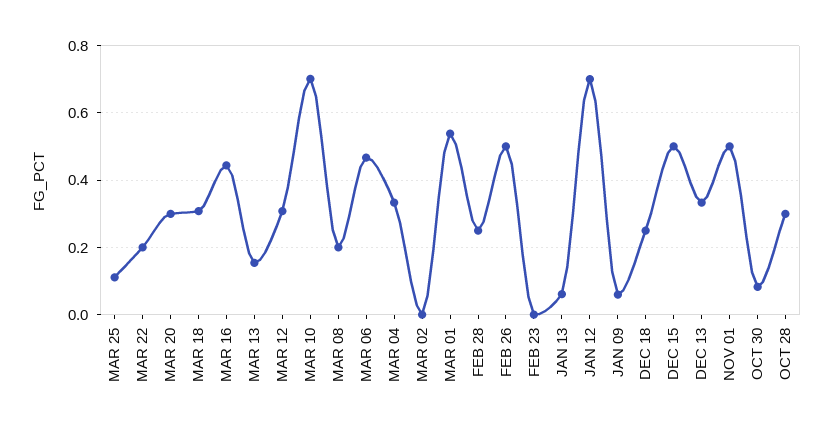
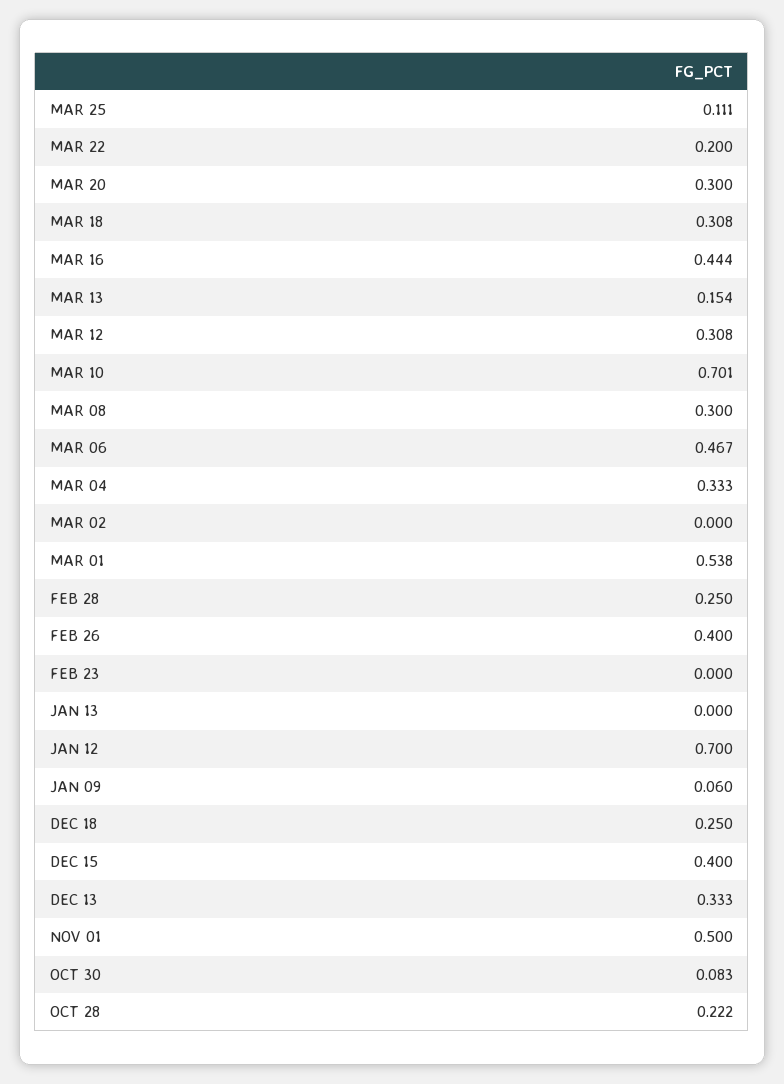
MAR 08: 0.2 -> 0.3
FEB 26: 0.5 -> 0.4
JAN 13: 0.06 -> 0
DEC 15: 0.5 -> 0.4
OCT 28: 0.3 -> 0.222

